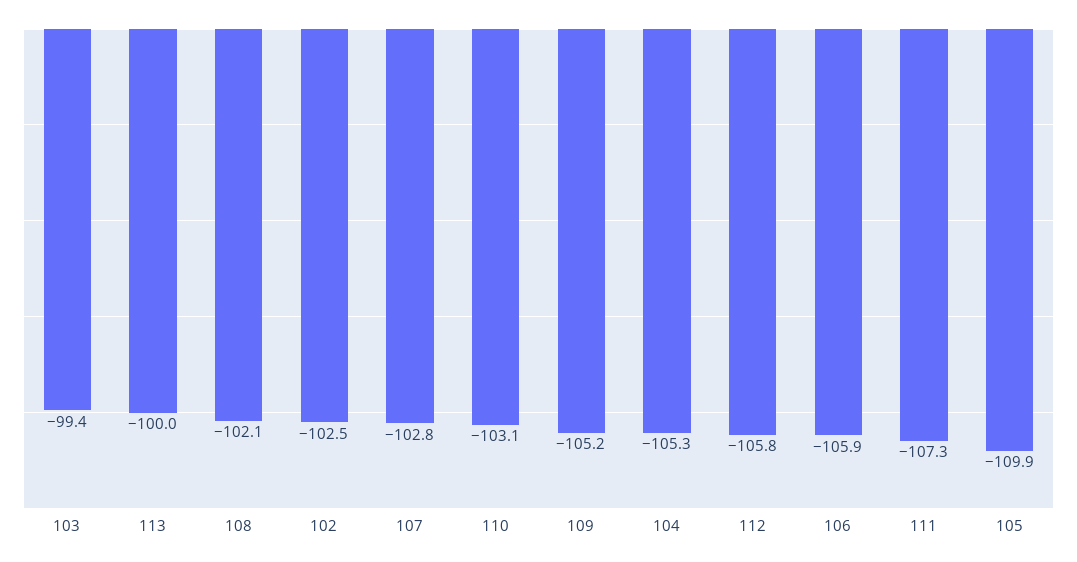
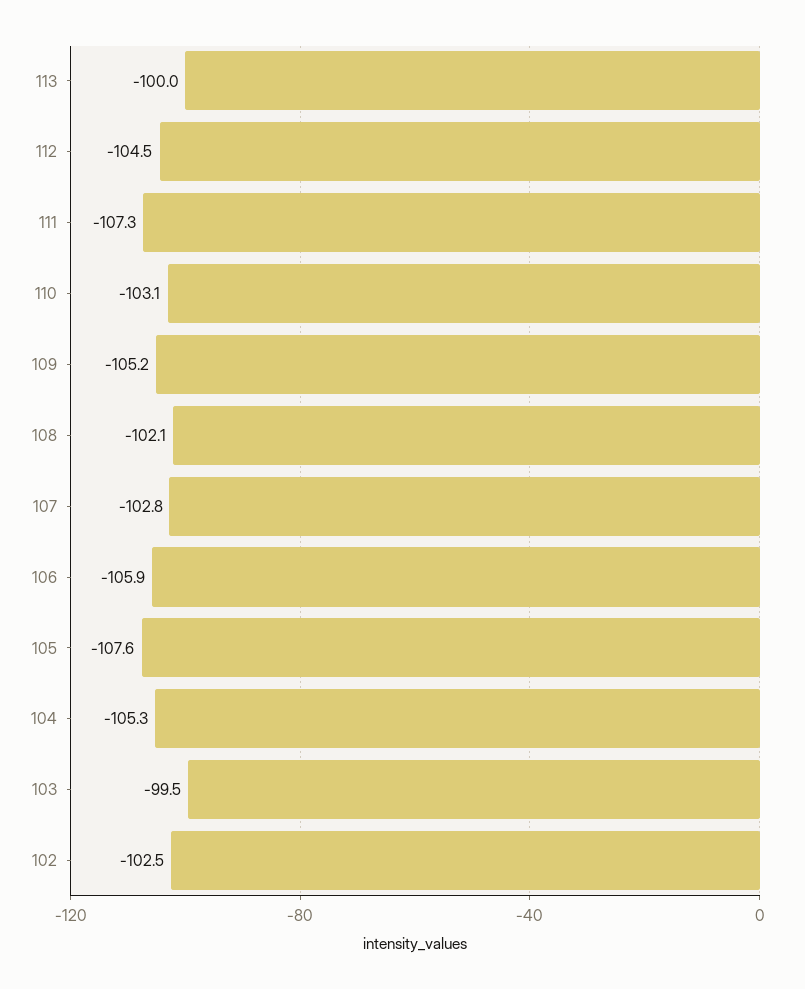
103: -99.4 -> -99.5
112: -105.8 -> -104.5
105: -109.9 -> -107.6

